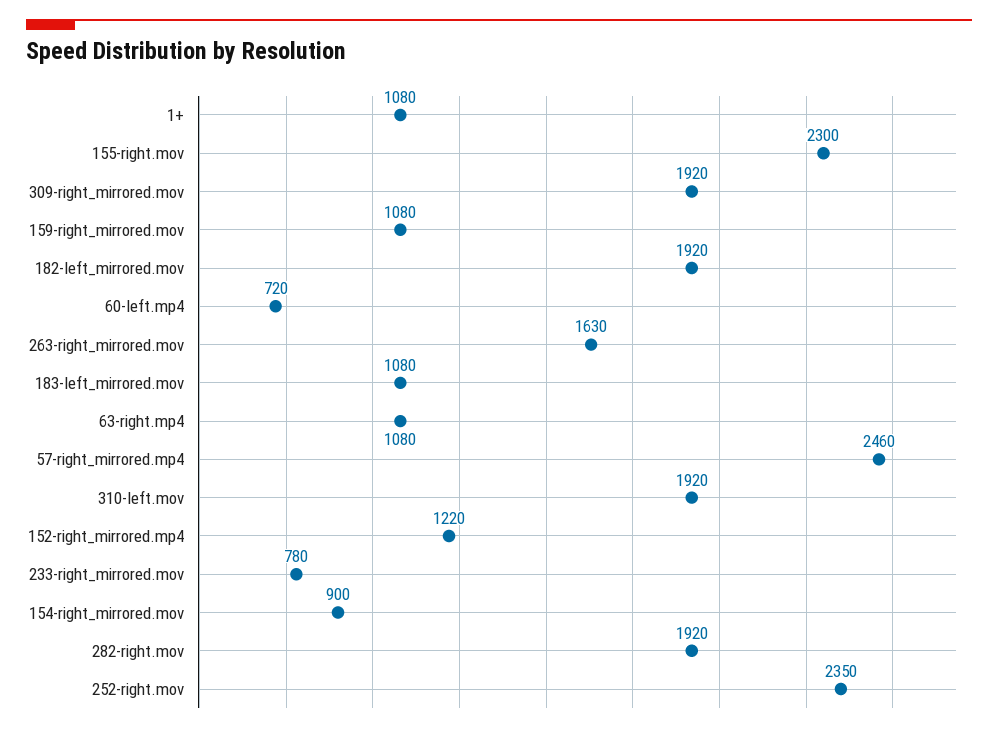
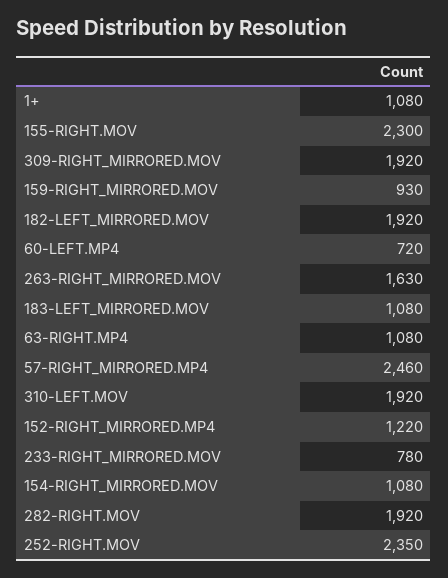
159-right_mirrored.mov: 1080 -> 930
154-right_mirrored.mov: 900 -> 1080

